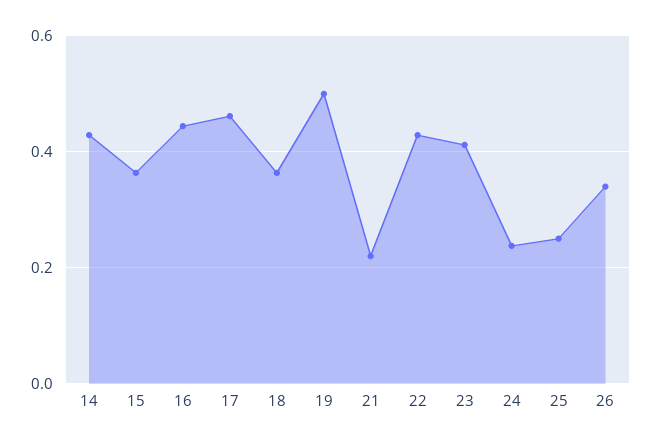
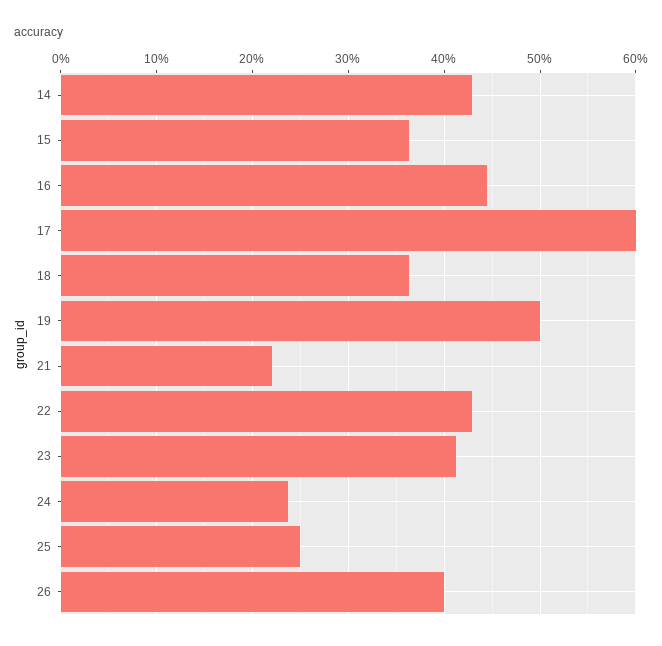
17: 0.46 -> 0.6
26: 0.34 -> 0.4

